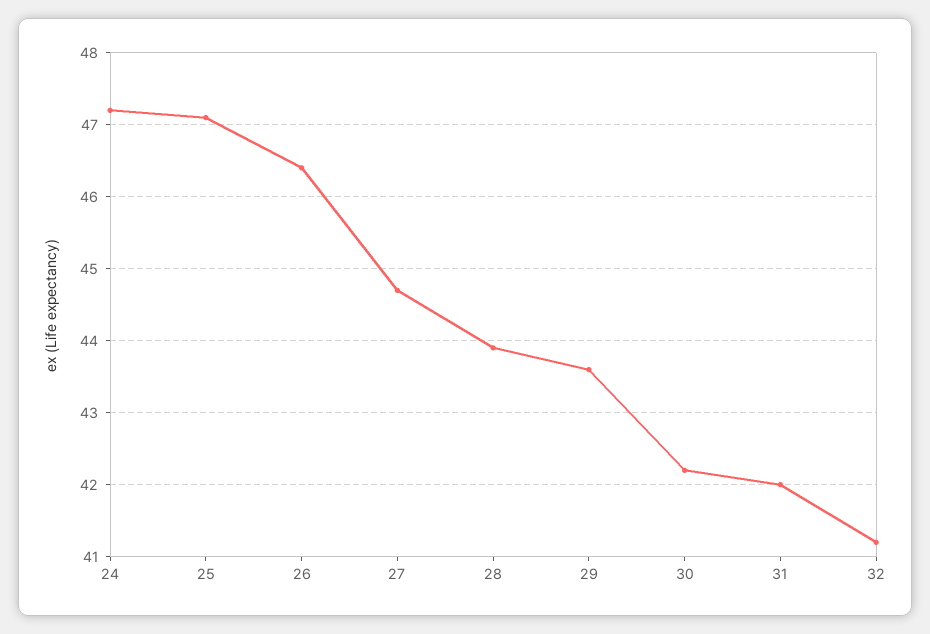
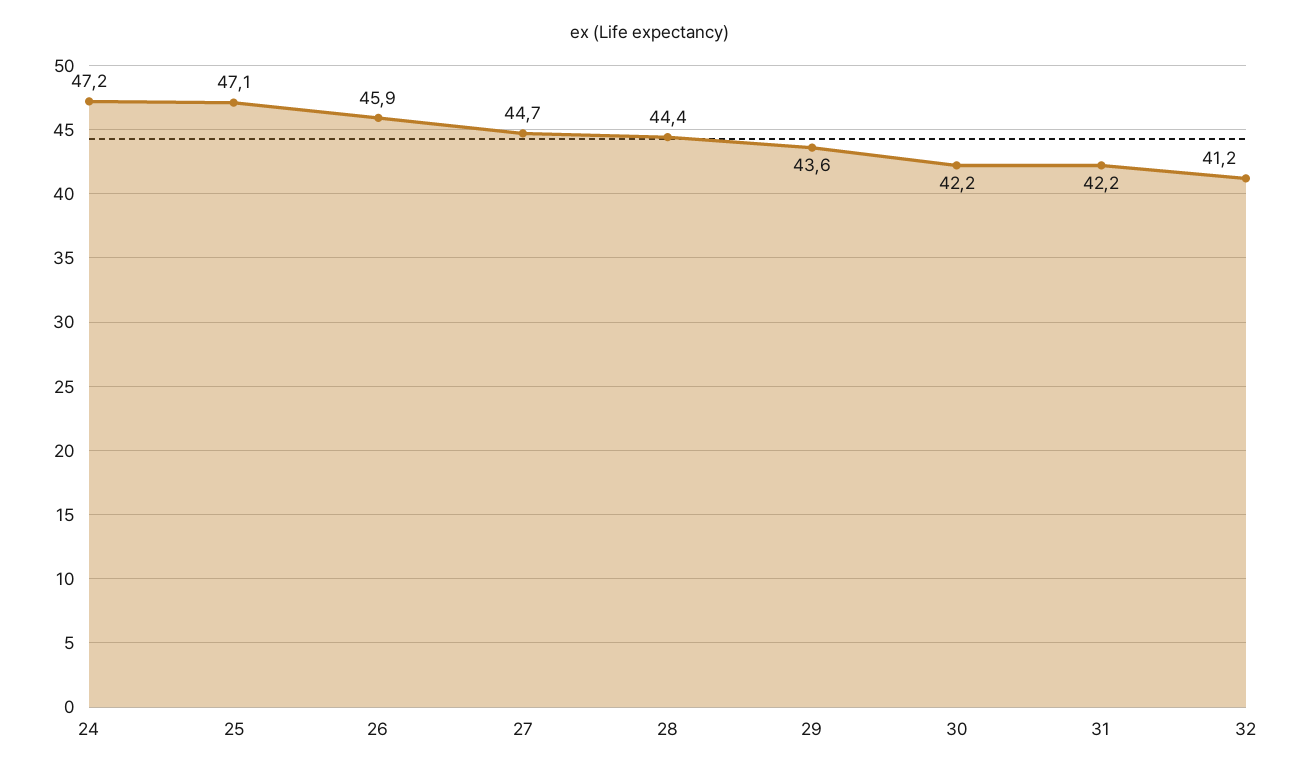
26: 46.4 -> 45.9
28: 43.9 -> 44.4
31: 42 -> 42.2

